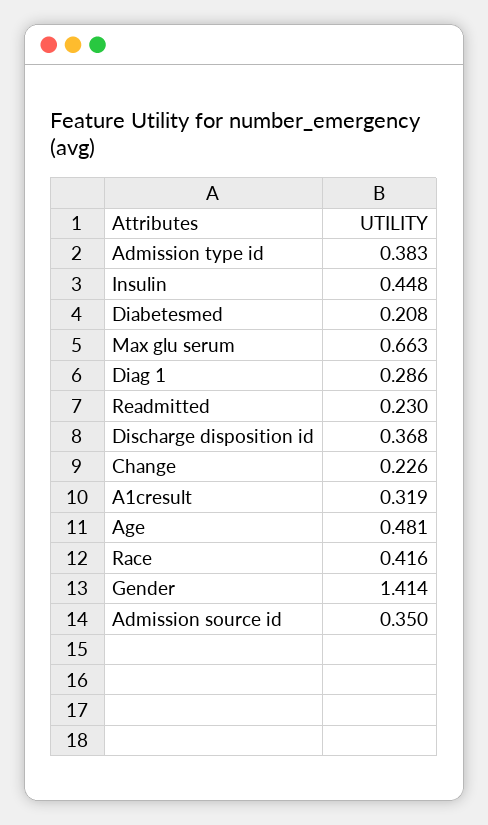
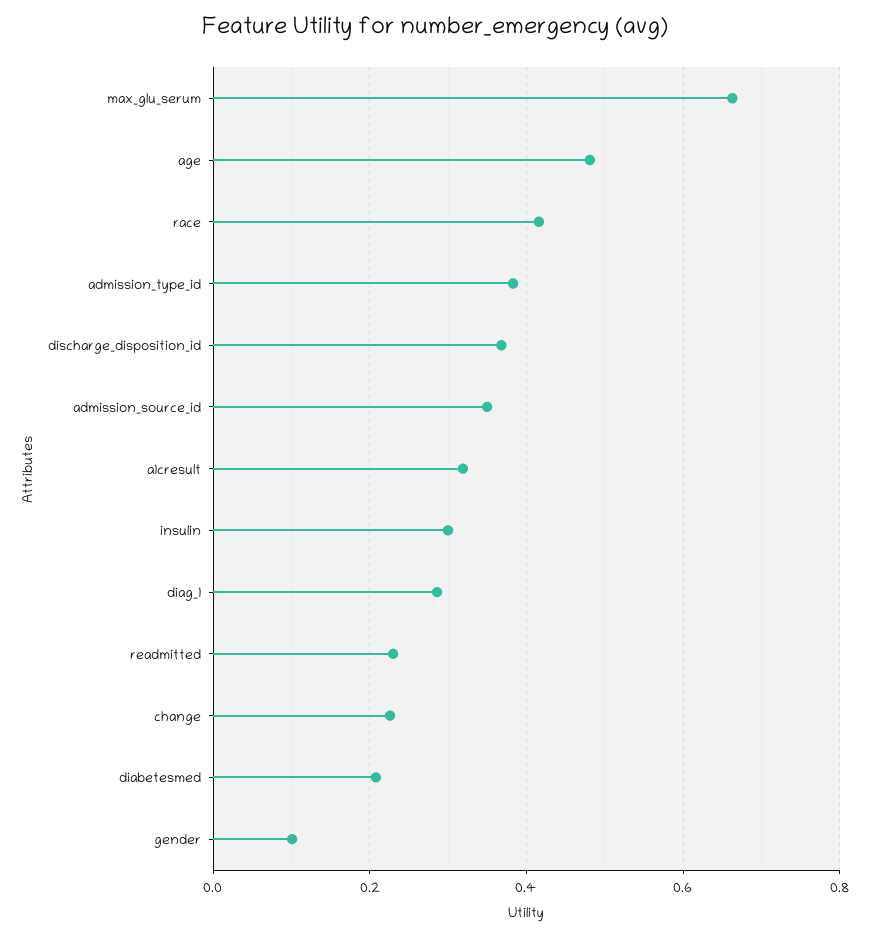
Insulin: 0.448 -> 0.3
Gender: 1.414 -> 0.1

